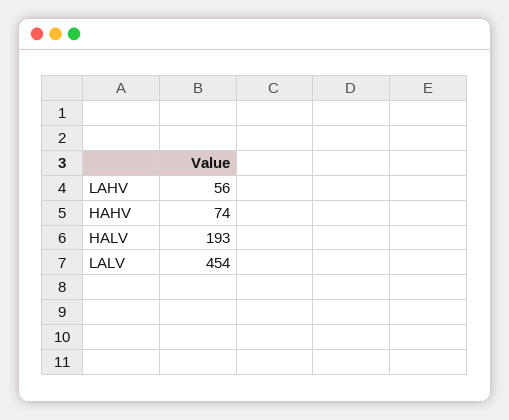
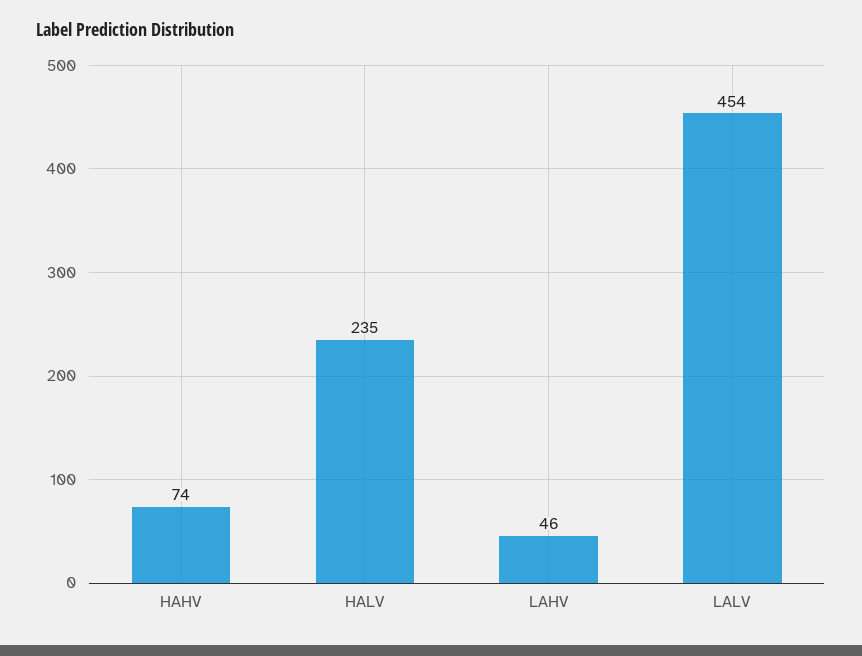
LAHV: 56 -> 46
HALV: 193 -> 235

